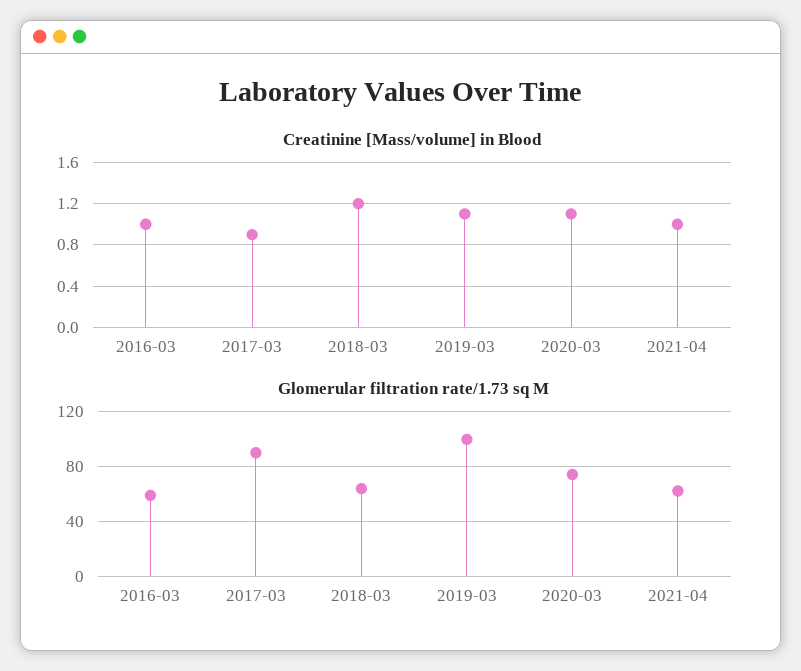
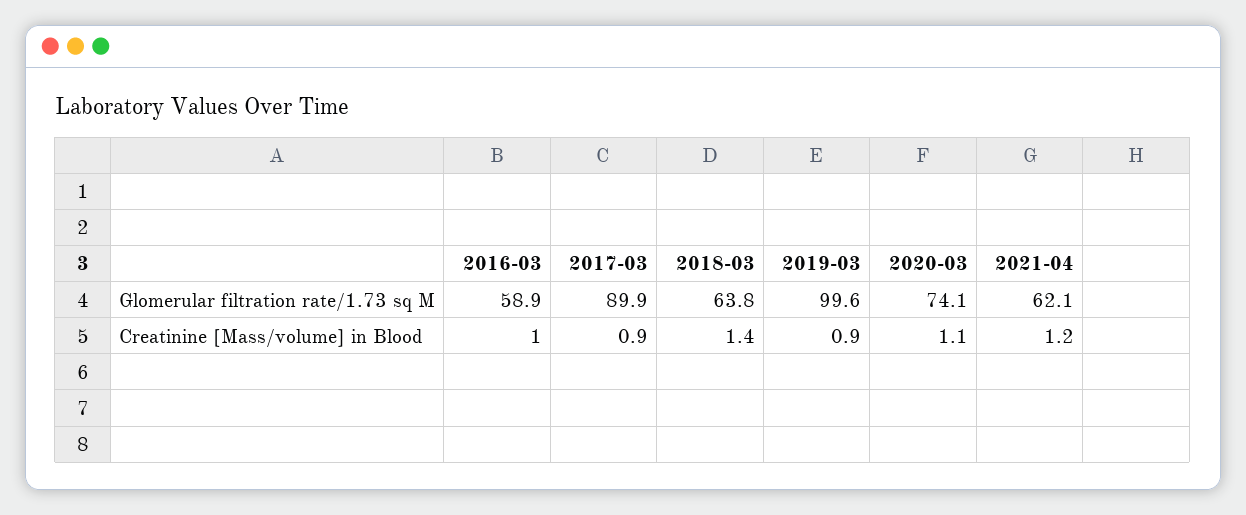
Creatinine [Mass/volume] in Blood, 2018-03: 1.2 -> 1.4
Creatinine [Mass/volume] in Blood, 2019-03: 1.1 -> 0.9
Creatinine [Mass/volume] in Blood, 2021-04: 1 -> 1.2

